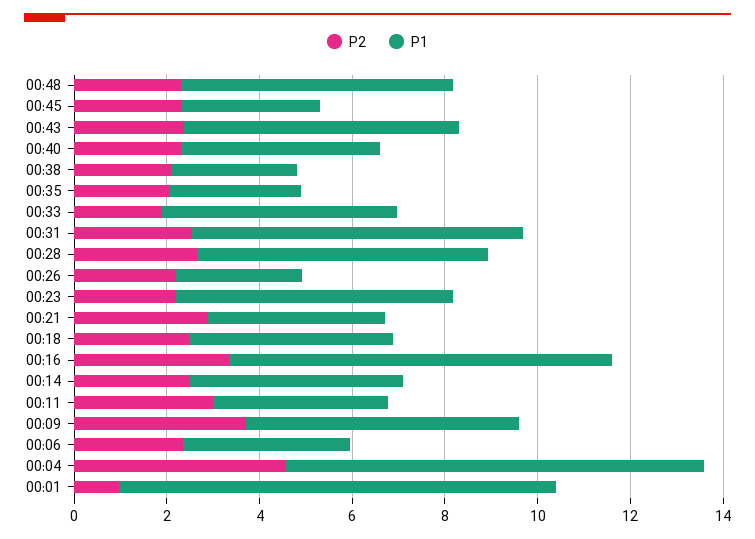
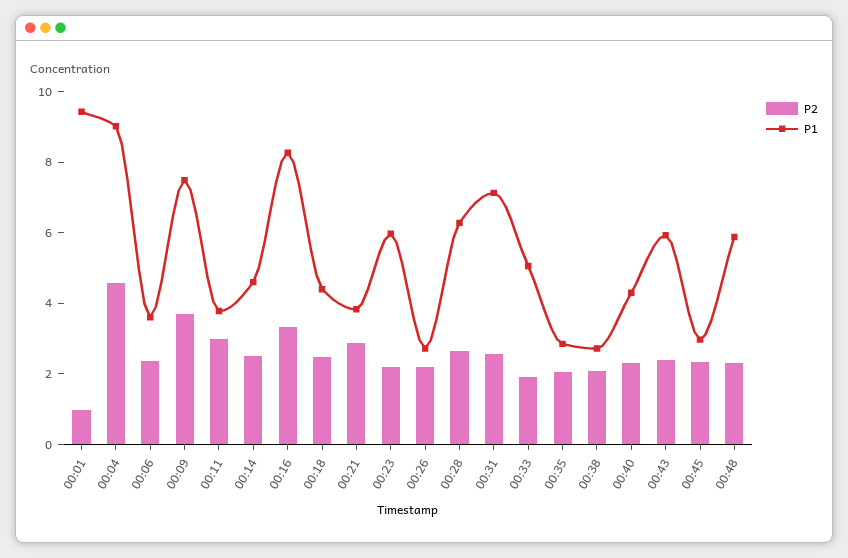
P1, 00:09: 6 -> 7.5

